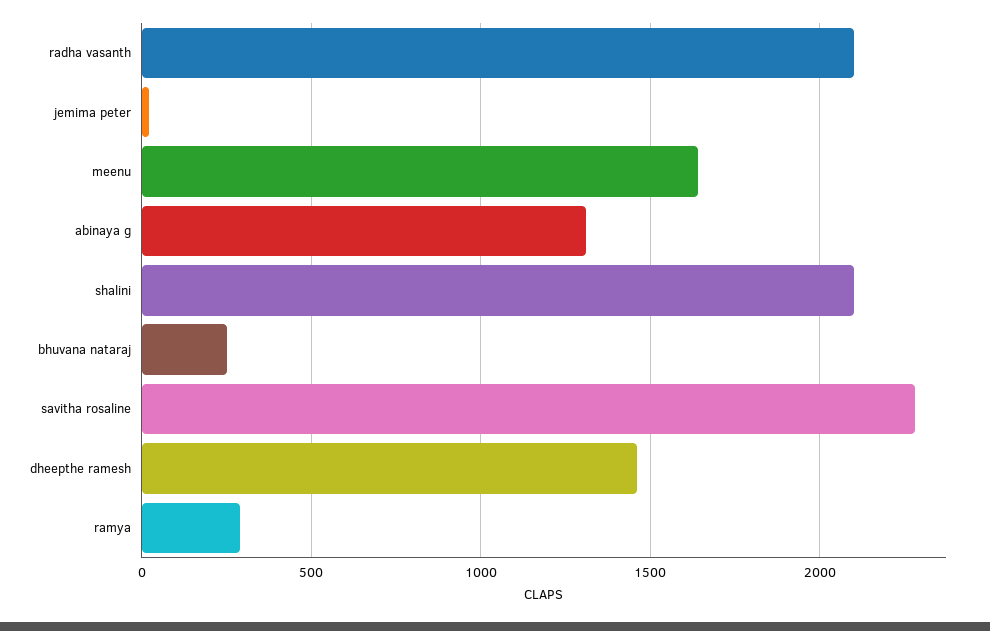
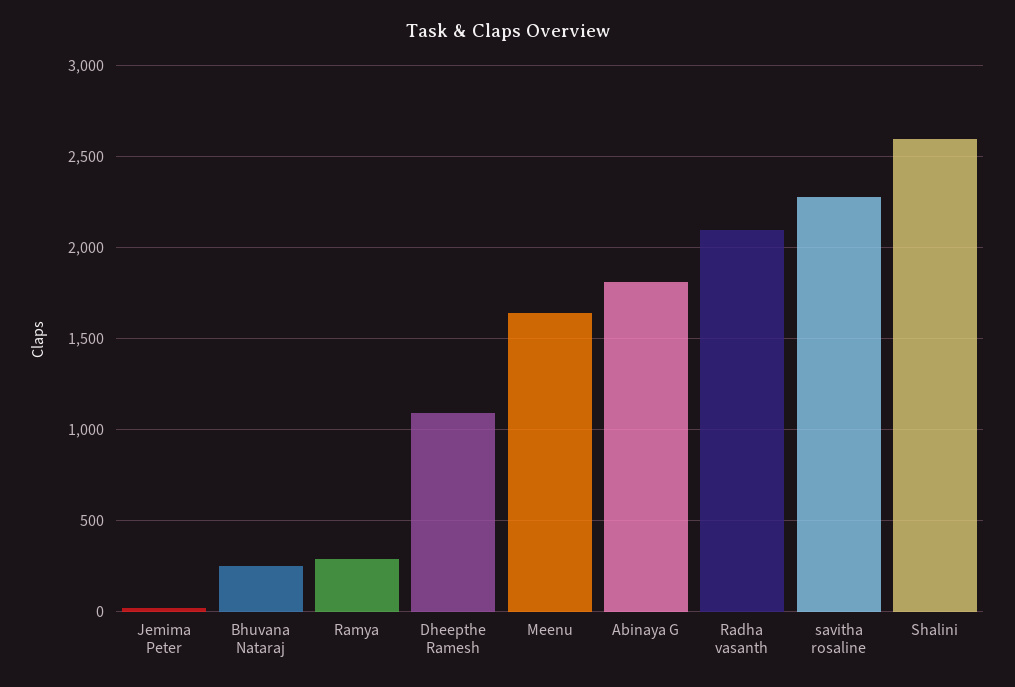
abinaya g: 1300 -> 1800
shalini: 2100 -> 2600
dheepthe ramesh: 1450 -> 1100

